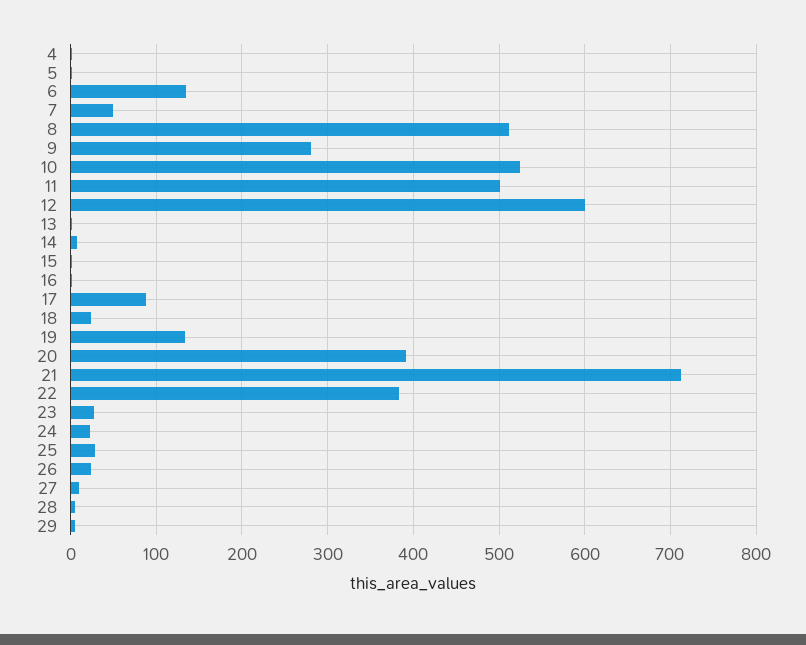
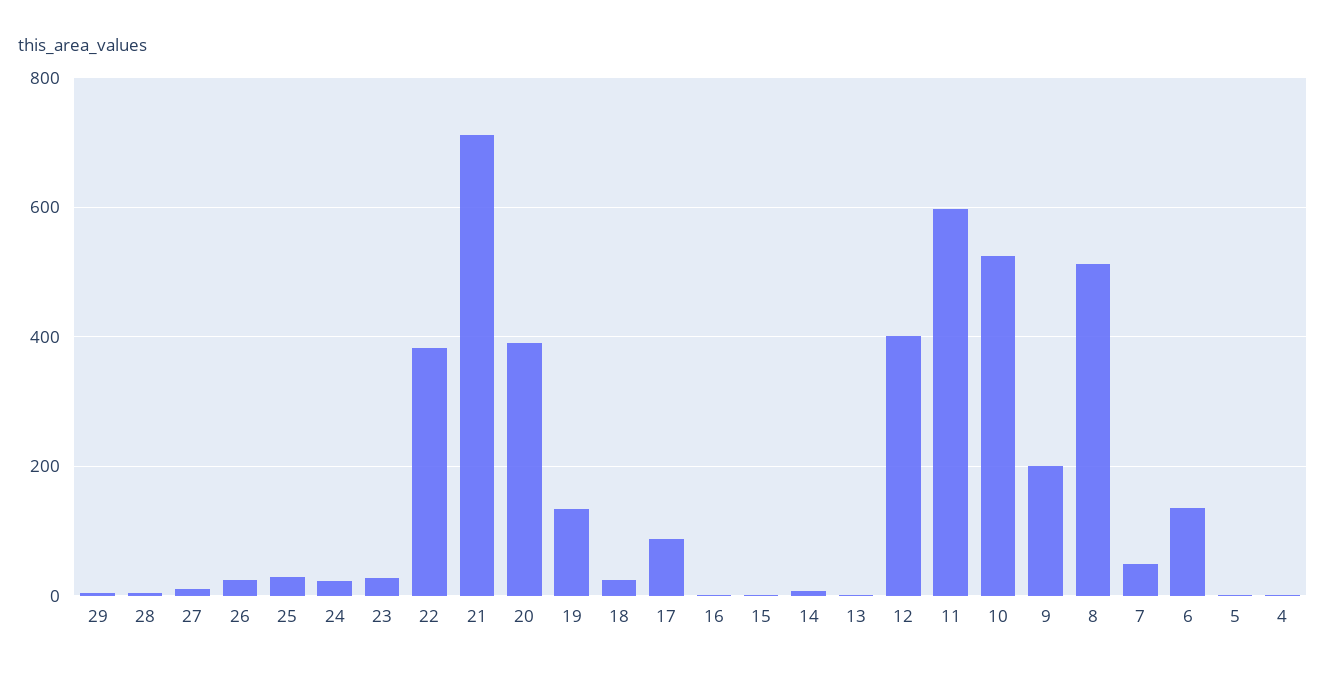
9: 280 -> 200
11: 500 -> 600
12: 600 -> 400

